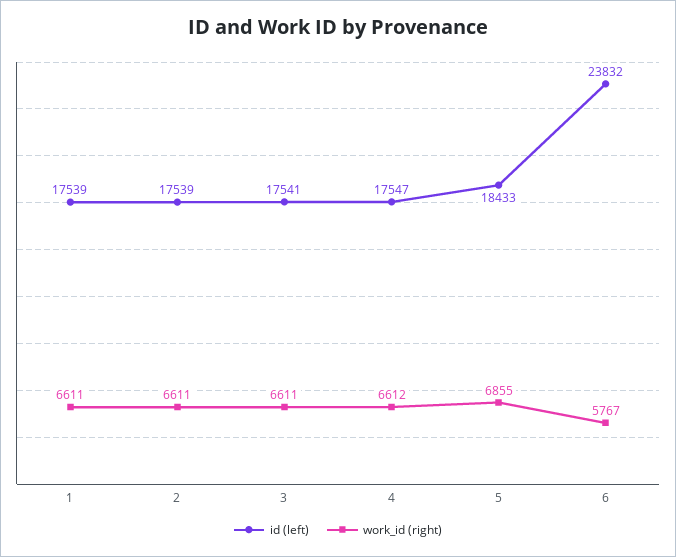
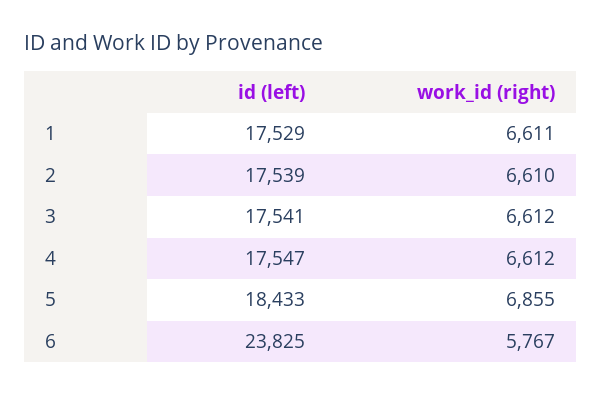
id (left), 1: 17539 -> 17529
work_id (right), 2: 6611 -> 6610
work_id (right), 3: 6611 -> 6612
id (left), 6: 23832 -> 23825

